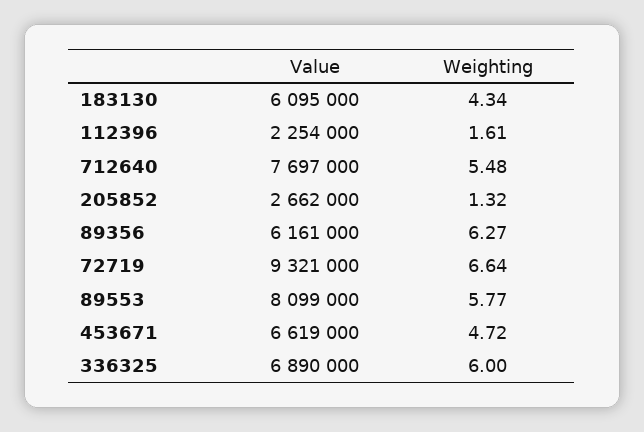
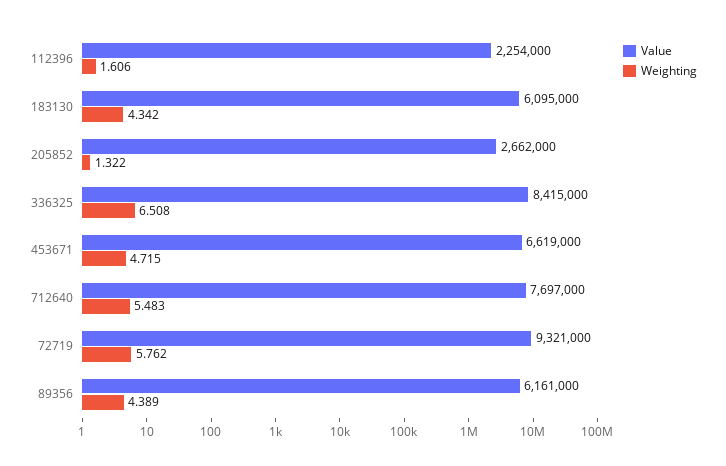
Weighting, 89356: 6.27 -> 4.389
Weighting, 72719: 6.64 -> 5.762
Value, 89553: 8099000 -> none
Weighting, 89553: 5.77 -> none
Value, 336325: 6890000 -> 8415000
Weighting, 336325: 6 -> 6.508

